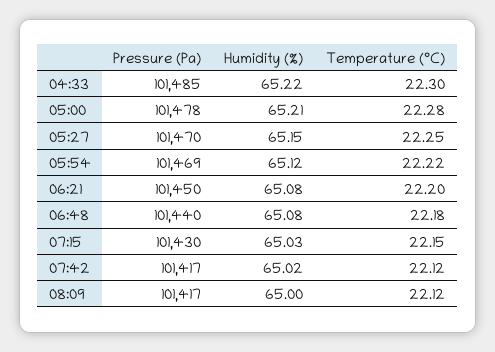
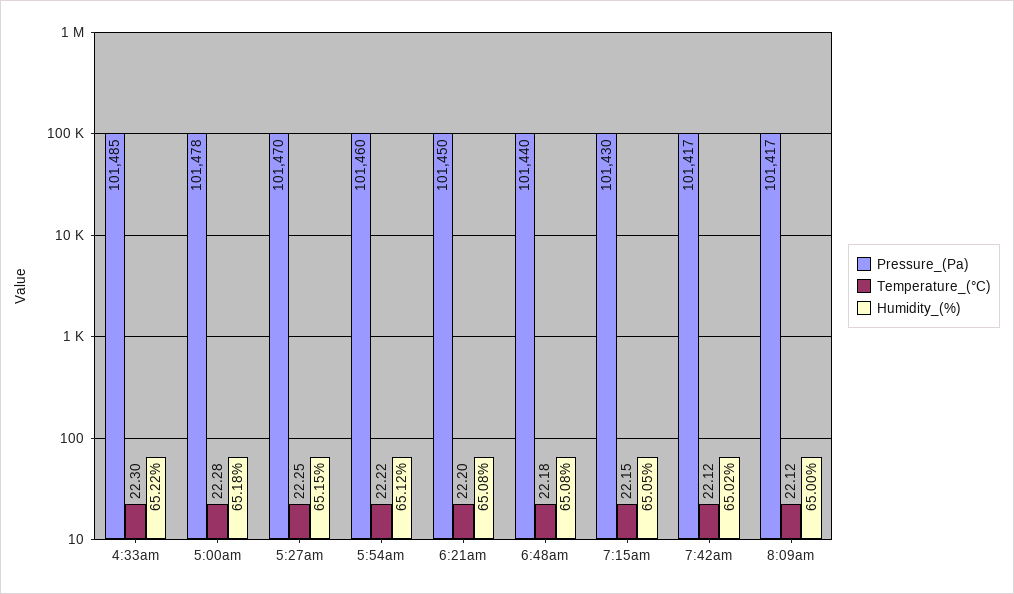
Humidity (%), 05:00: 65.21 -> 65.18
Pressure (Pa), 05:54: 101469 -> 101460
Humidity (%), 07:15: 65.03 -> 65.05

